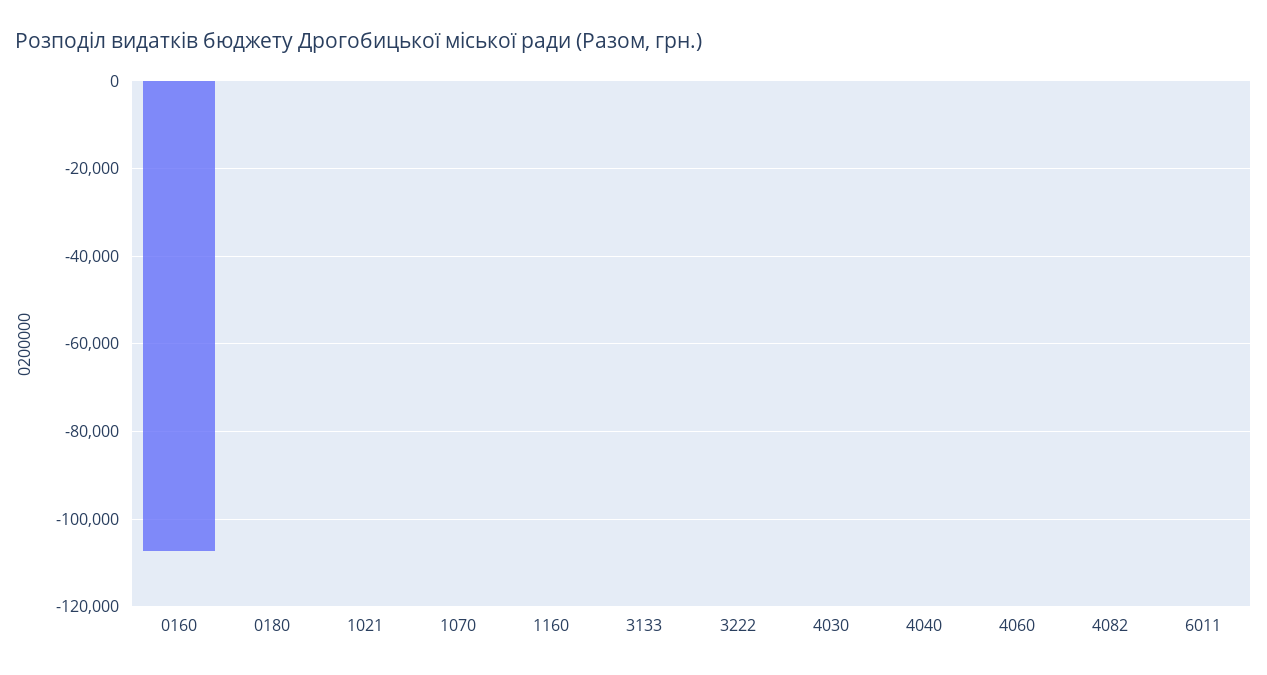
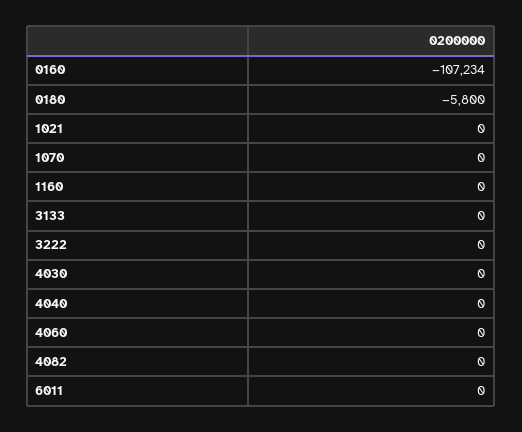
0180: 0 -> -5800

